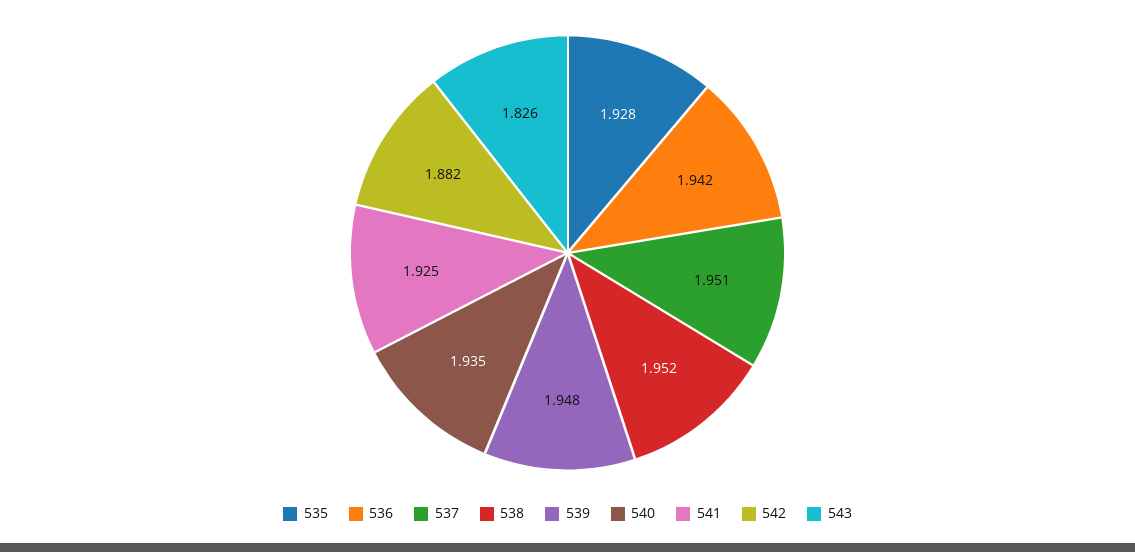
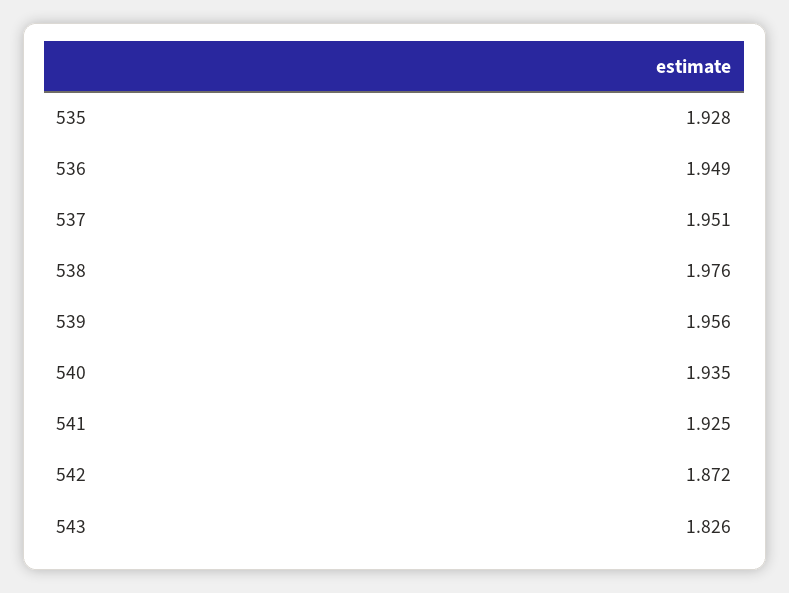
536: 1.942 -> 1.949
538: 1.952 -> 1.976
539: 1.948 -> 1.956
542: 1.882 -> 1.872

